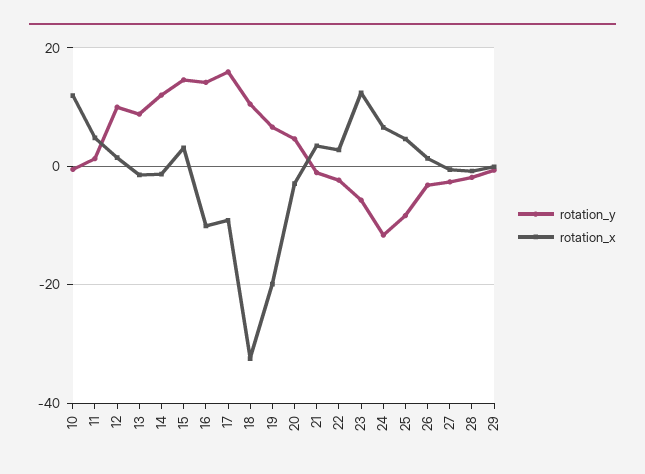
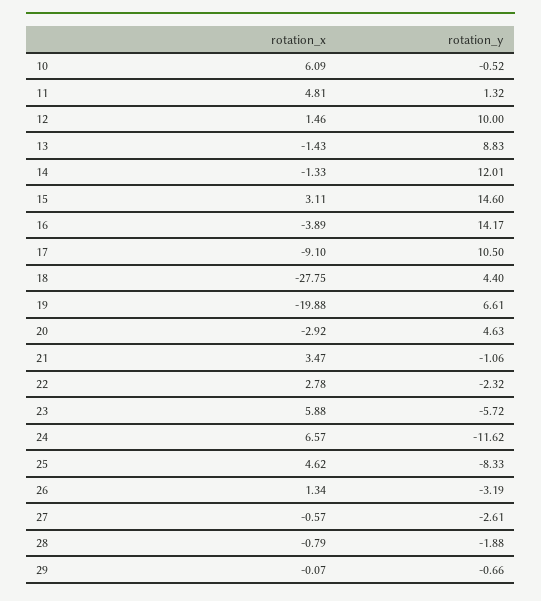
rotation_x, 10: 12 -> 6.09
rotation_x, 16: -10 -> -3.89
rotation_y, 17: 16 -> 10.5
rotation_y, 18: 10 -> 4.4
rotation_x, 18: -32 -> -27.75
rotation_x, 23: 12 -> 5.88

